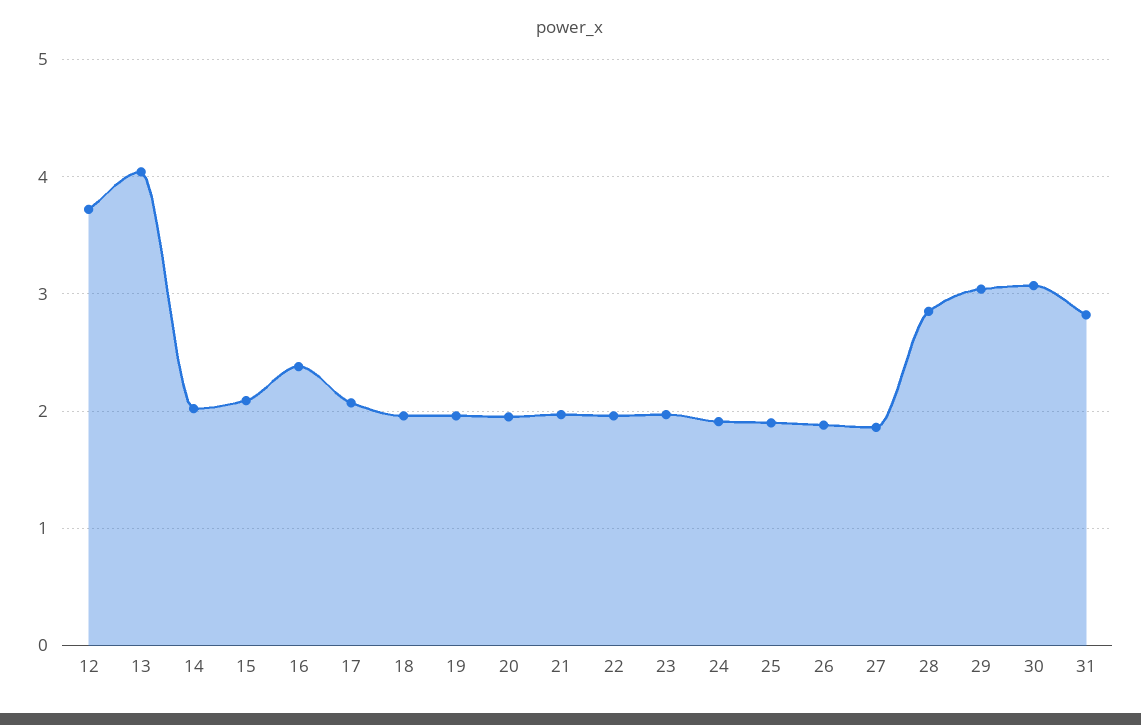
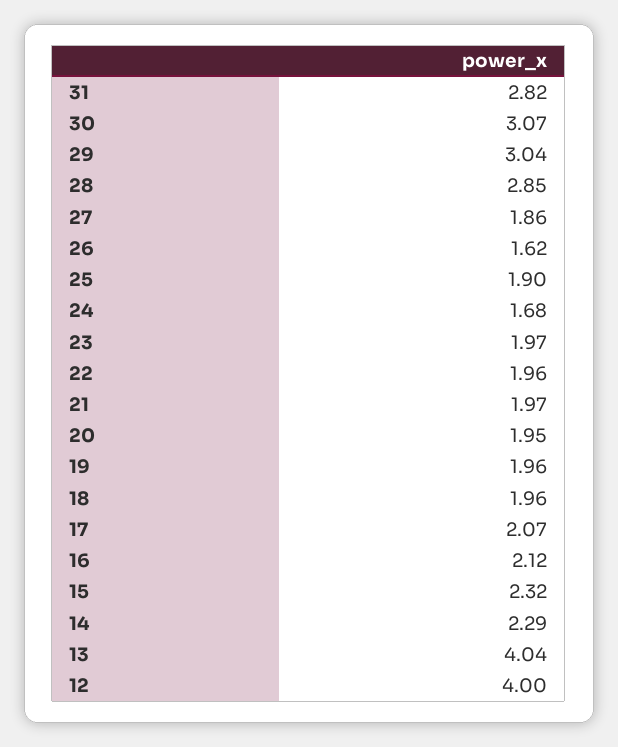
12: 3.7 -> 4
14: 2 -> 2.29
15: 2.1 -> 2.32
16: 2.4 -> 2.12
24: 1.9 -> 1.68
26: 1.9 -> 1.62

